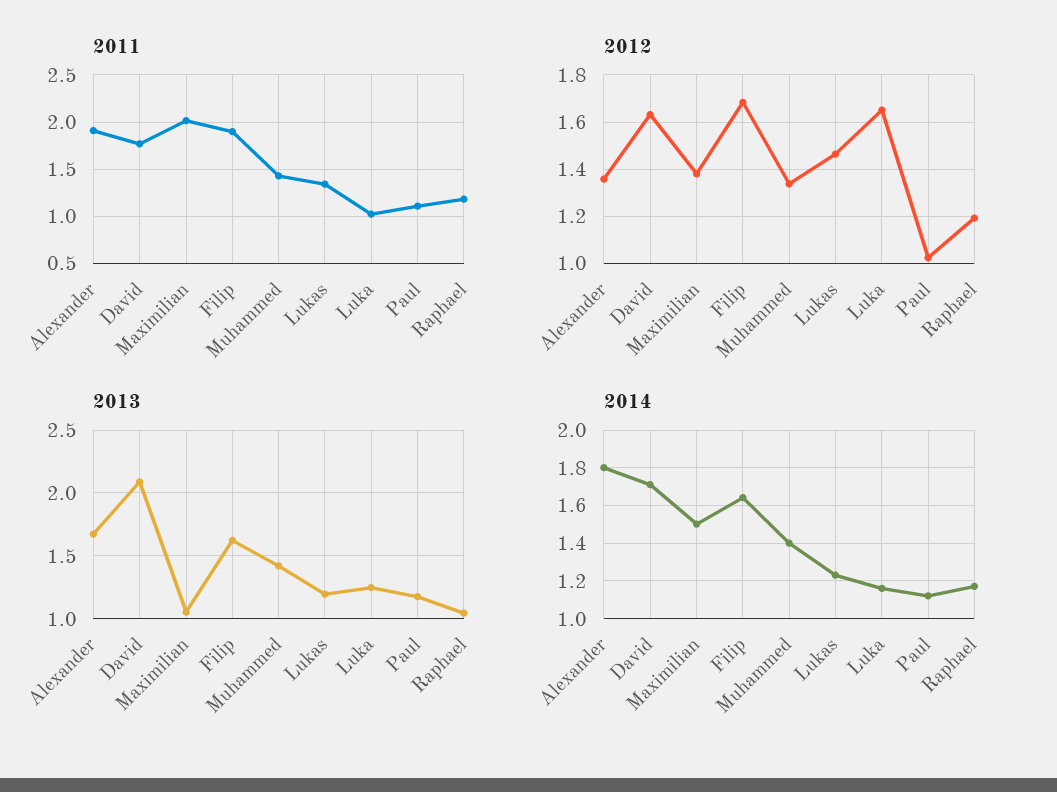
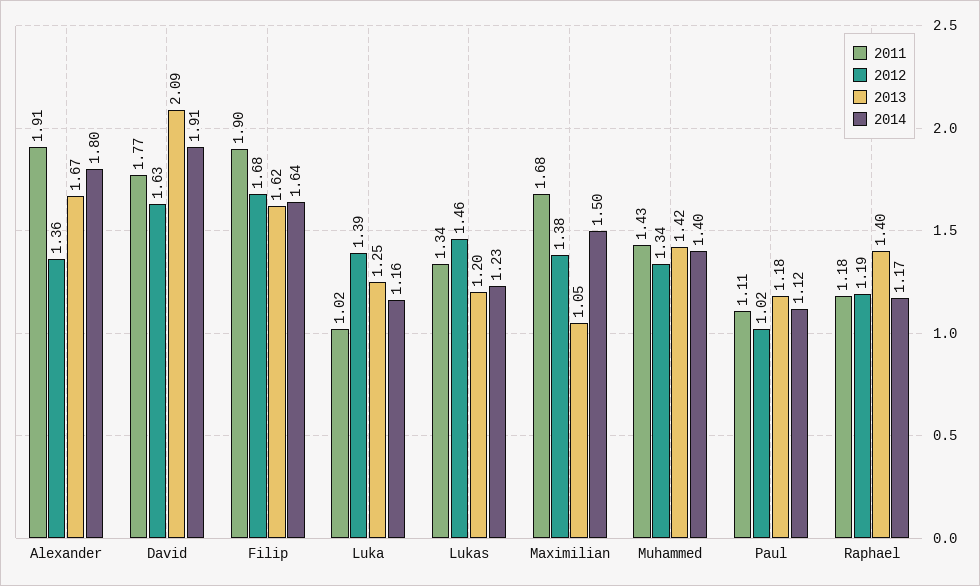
2011, Maximilian: 2 -> 1.68
2012, Luka: 1.65 -> 1.39
2013, Raphael: 1.05 -> 1.4
2014, David: 1.7 -> 1.91

